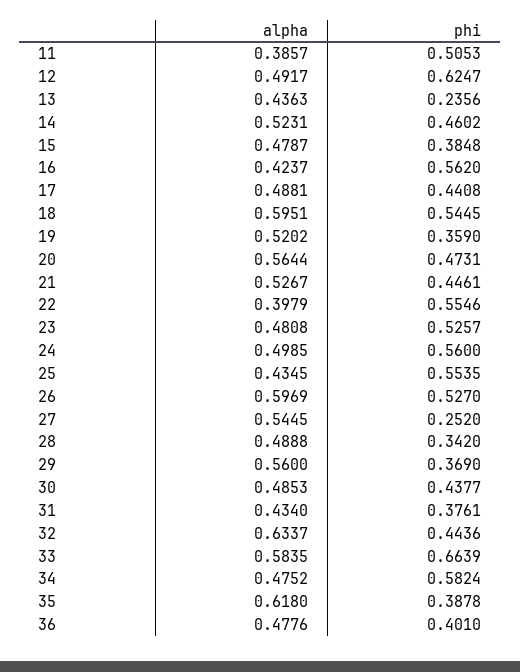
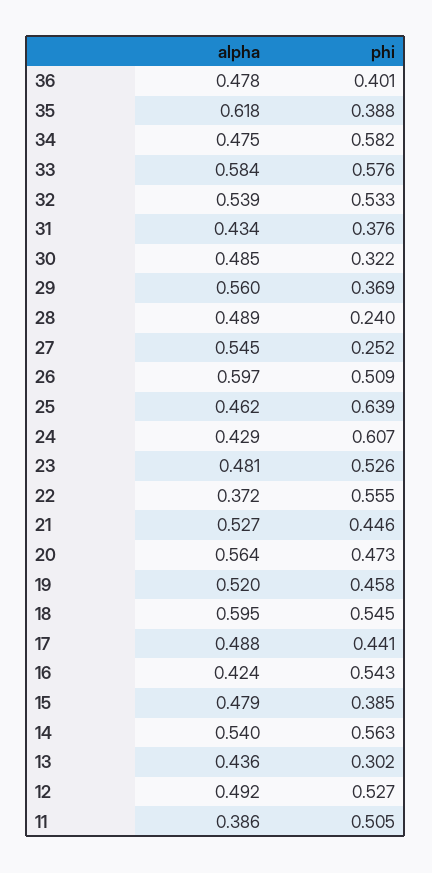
phi, 12: 0.6247 -> 0.527
phi, 13: 0.2356 -> 0.302
alpha, 14: 0.5231 -> 0.54
phi, 14: 0.4602 -> 0.563
phi, 16: 0.562 -> 0.543
phi, 19: 0.359 -> 0.458
alpha, 22: 0.3979 -> 0.372
alpha, 24: 0.4985 -> 0.429
phi, 24: 0.56 -> 0.607
alpha, 25: 0.4345 -> 0.462
phi, 25: 0.5535 -> 0.639
phi, 26: 0.527 -> 0.509
phi, 28: 0.342 -> 0.24
phi, 30: 0.4377 -> 0.322
alpha, 32: 0.6337 -> 0.539
phi, 32: 0.4436 -> 0.533
phi, 33: 0.6639 -> 0.576

